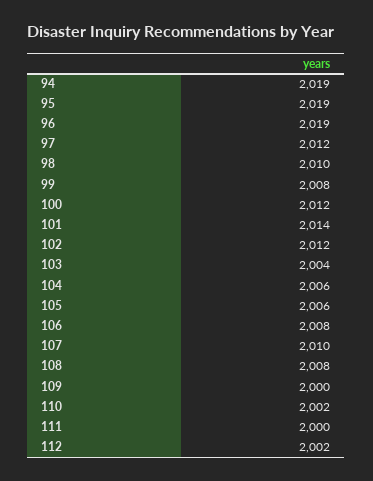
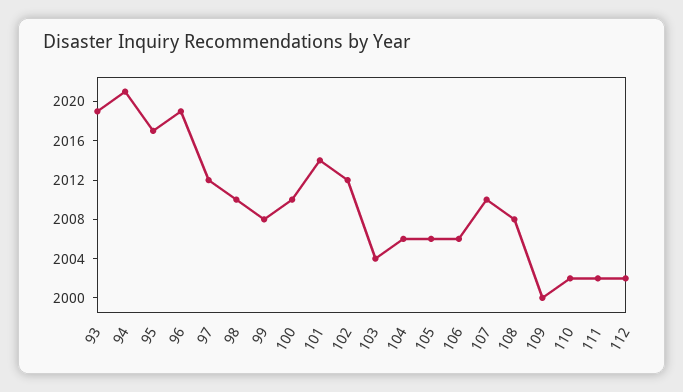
94: 2019 -> 2021
95: 2019 -> 2017
100: 2012 -> 2010
106: 2008 -> 2006
111: 2000 -> 2002
93: none -> 2019

